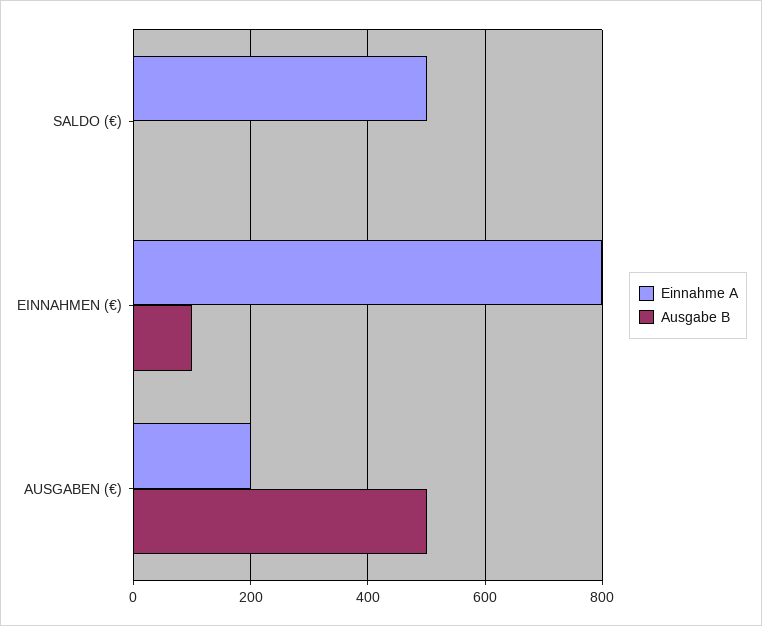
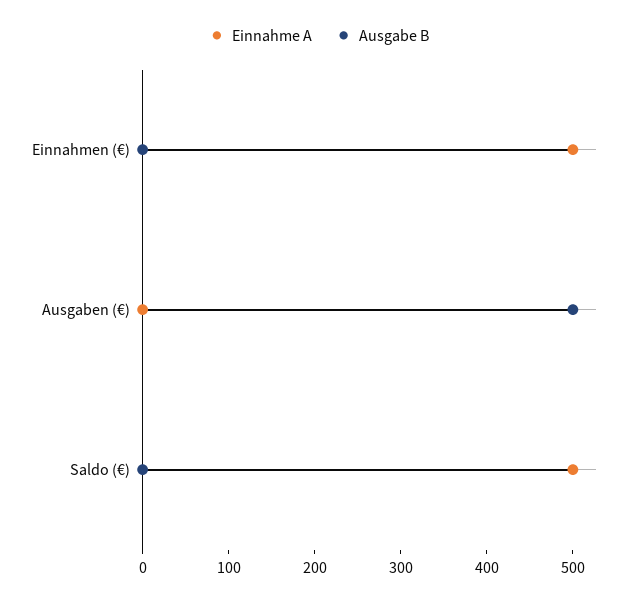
Einnahme A, EINNAHMEN (€): 800 -> 500
Ausgabe B, EINNAHMEN (€): 100 -> 0
Einnahme A, AUSGABEN (€): 200 -> 0

